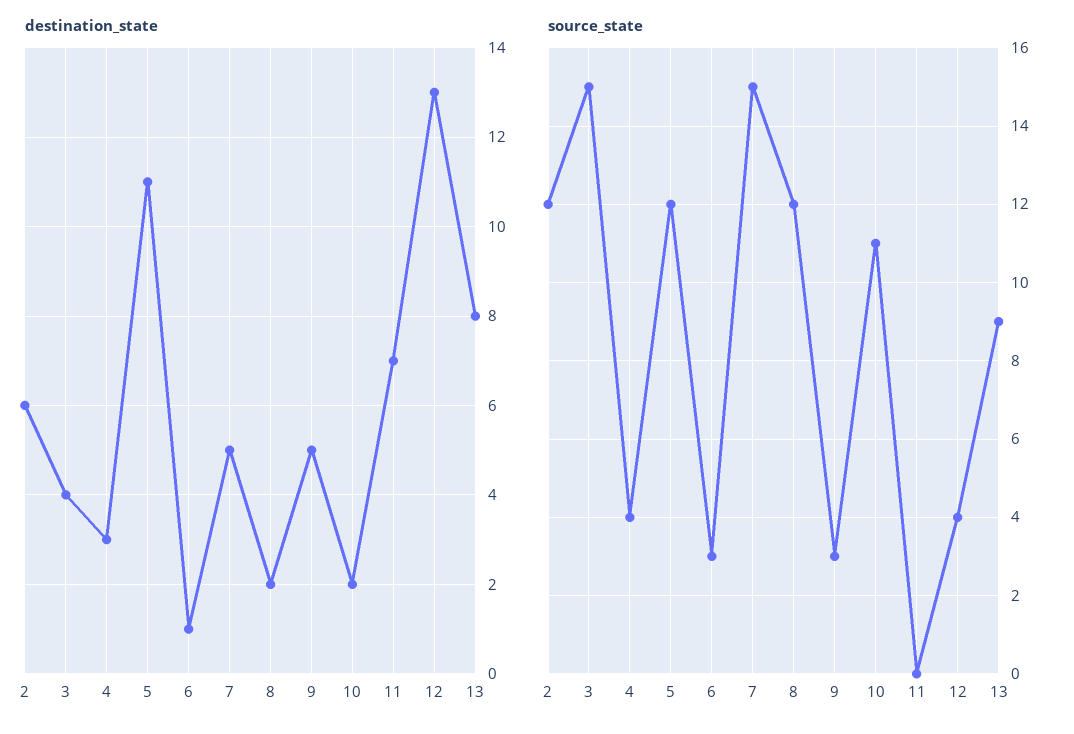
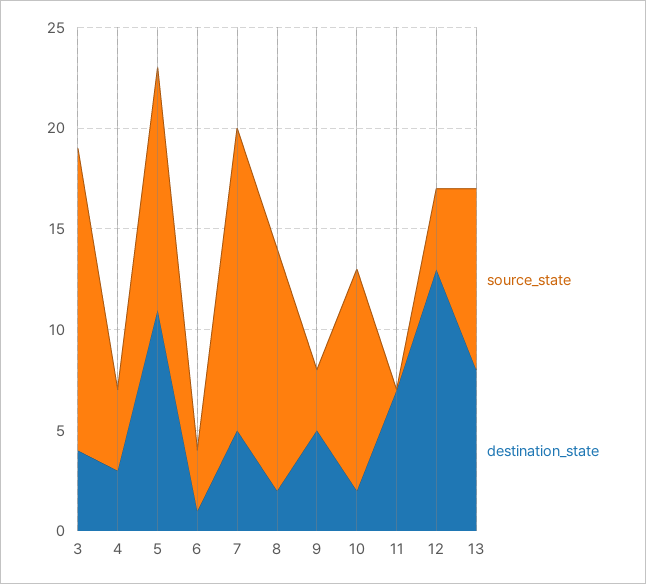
destination_state, 2: 6 -> none
source_state, 2: 12 -> none

